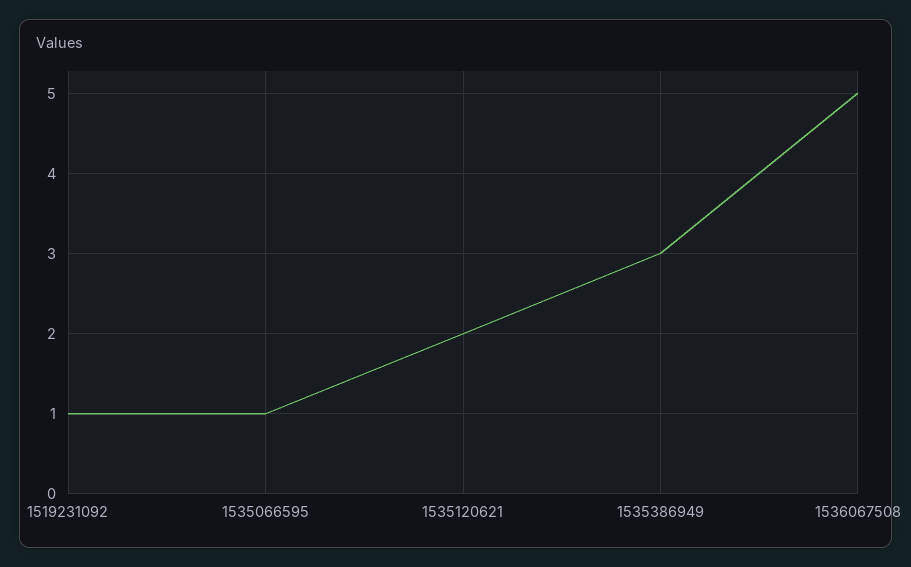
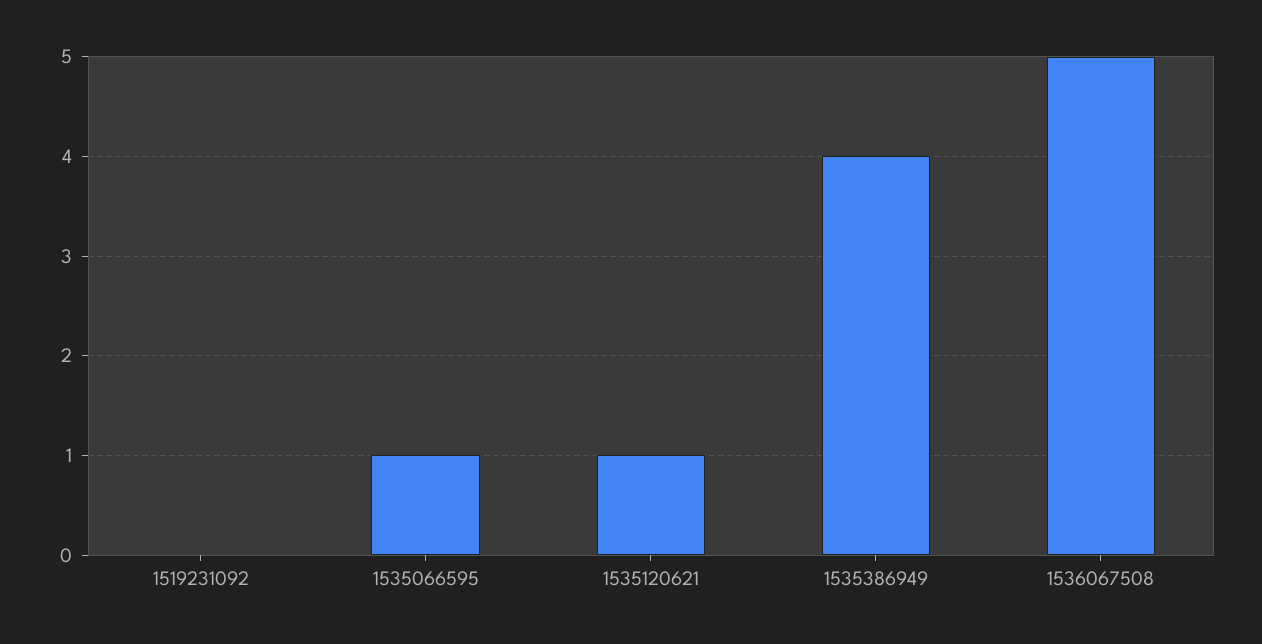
1519231092: 1 -> 0
1535120621: 2 -> 1
1535386949: 3 -> 4

